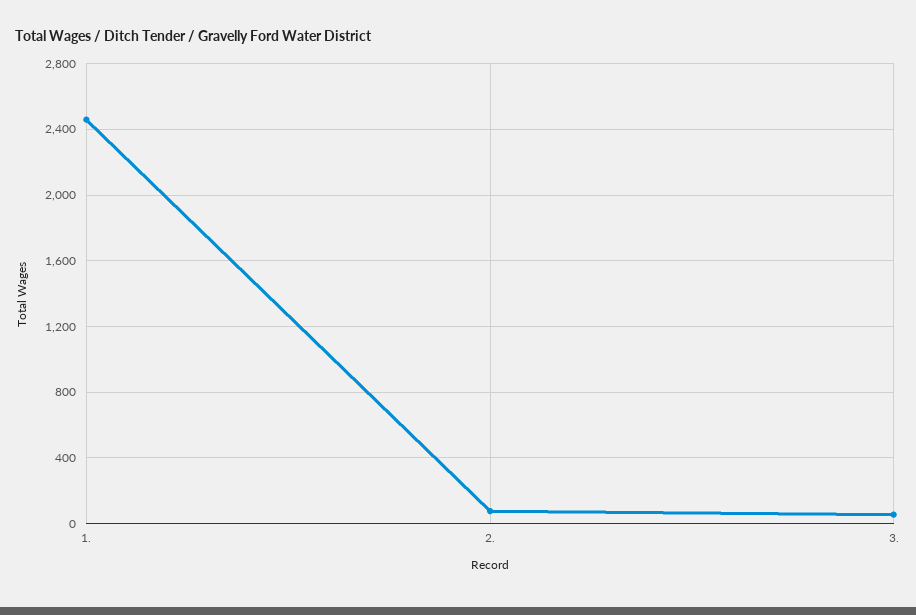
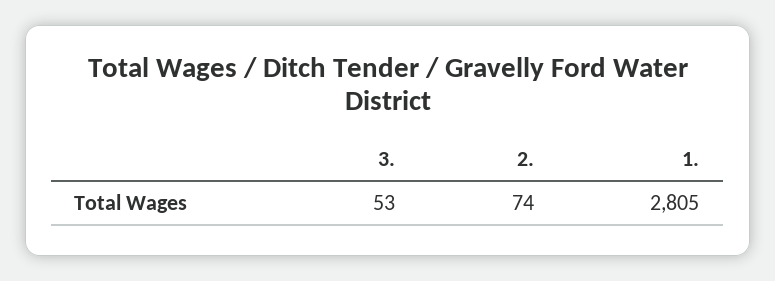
1.: 2450 -> 2805

